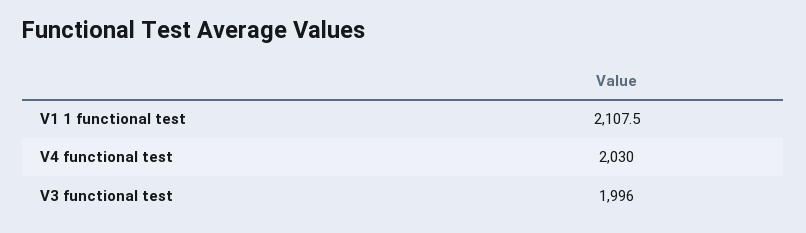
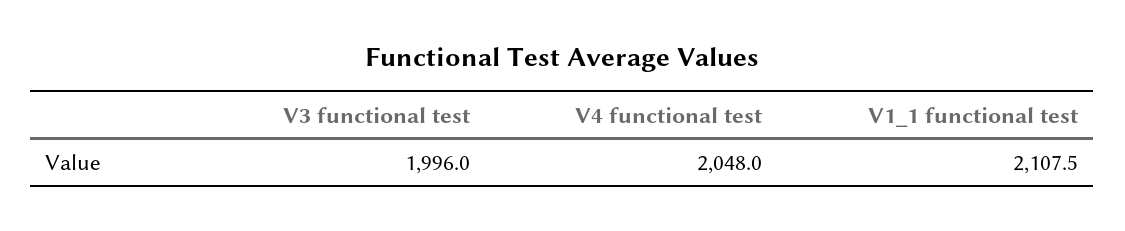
V4 functional test: 2030 -> 2048

